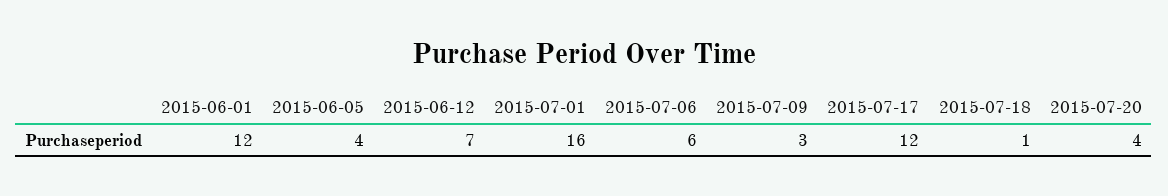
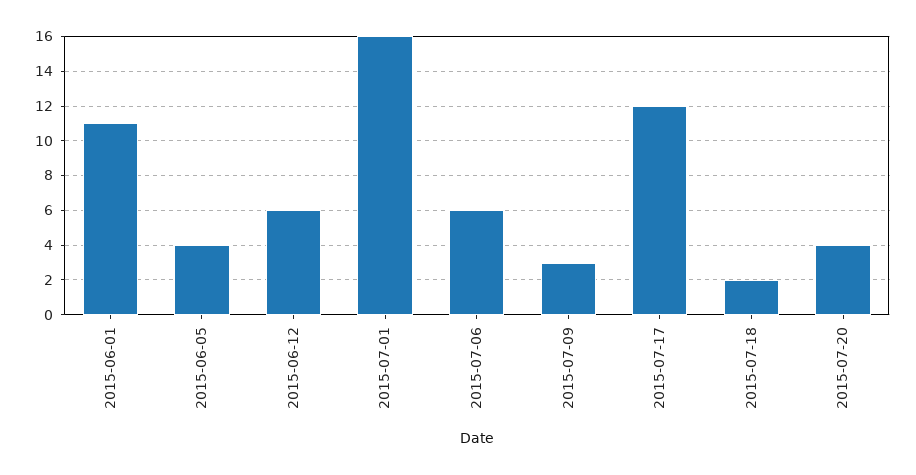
2015-06-01: 12 -> 11
2015-06-12: 7 -> 6
2015-07-18: 1 -> 2

